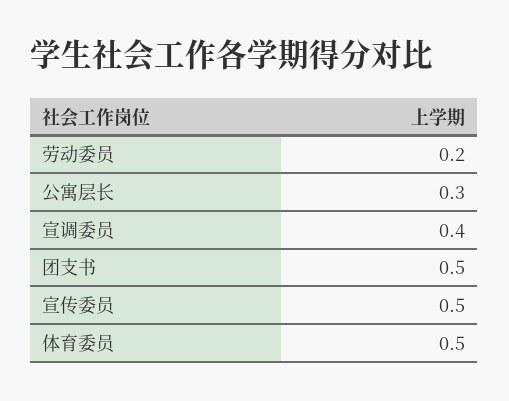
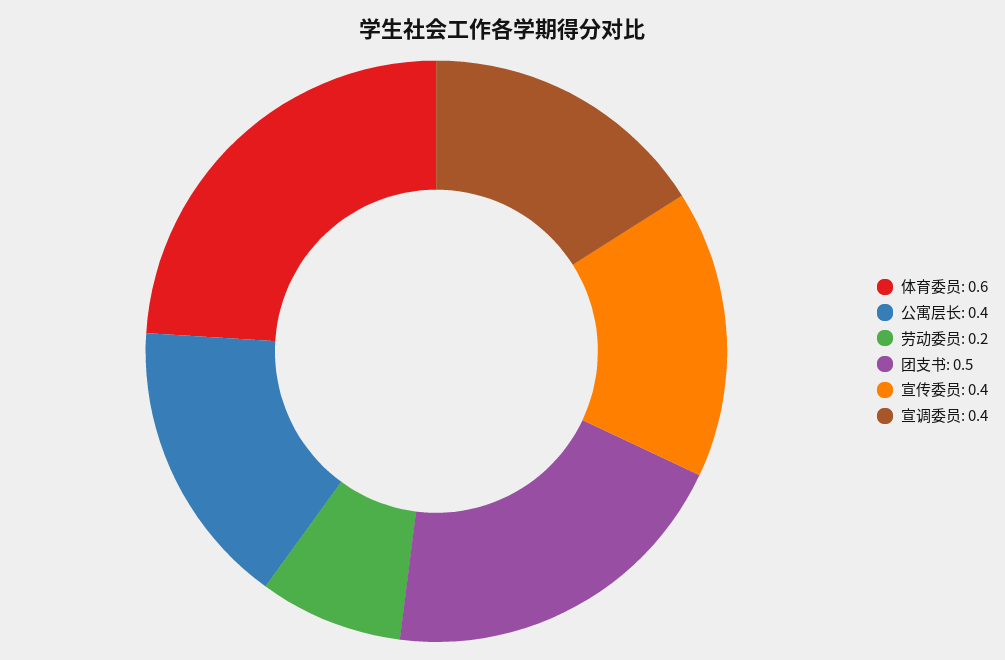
公寓层长: 0.3 -> 0.4
宣传委员: 0.5 -> 0.4
体育委员: 0.5 -> 0.6

